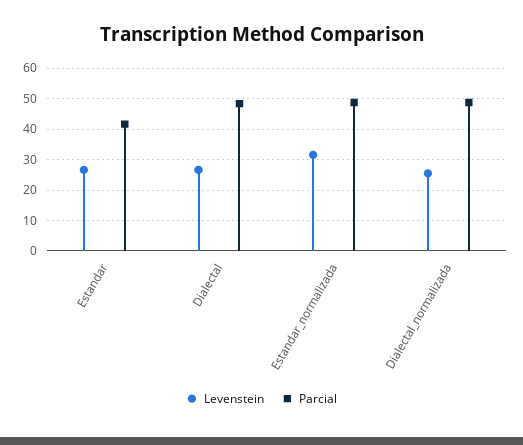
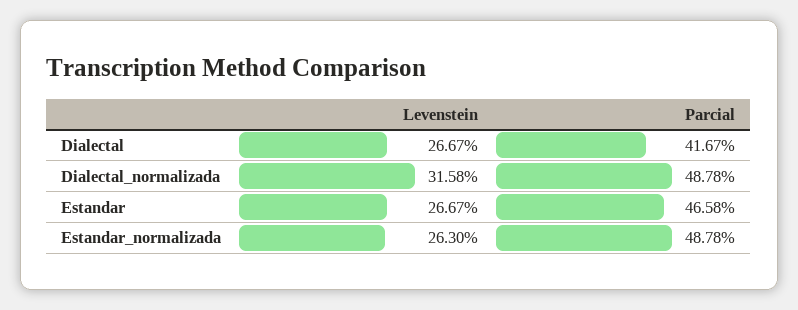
Parcial, Estandar: 42 -> 46.58
Parcial, Dialectal: 48 -> 41.67
Levenstein, Estandar_normalizada: 32 -> 26.3
Levenstein, Dialectal_normalizada: 26 -> 31.58

